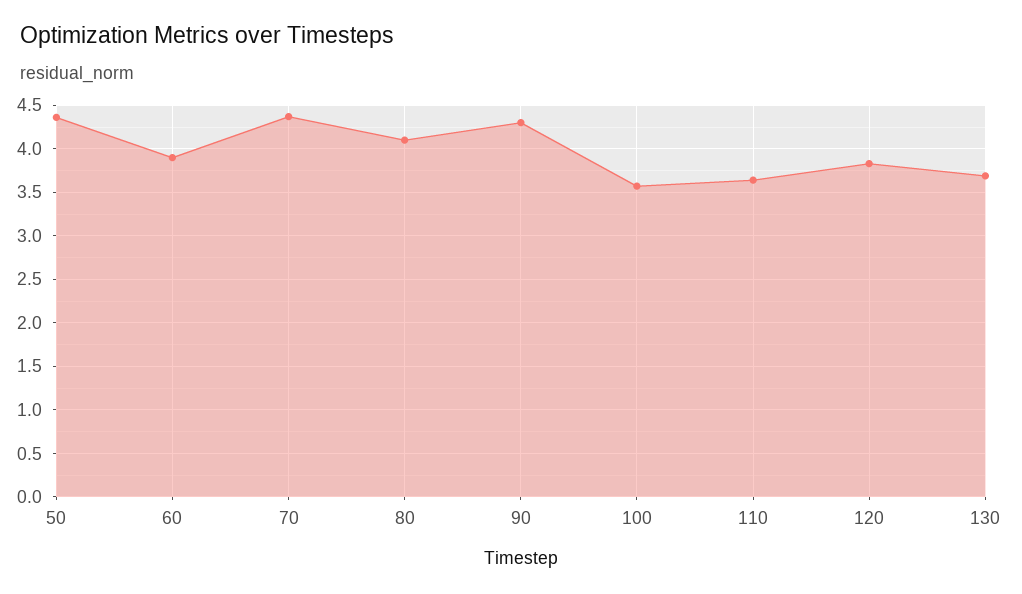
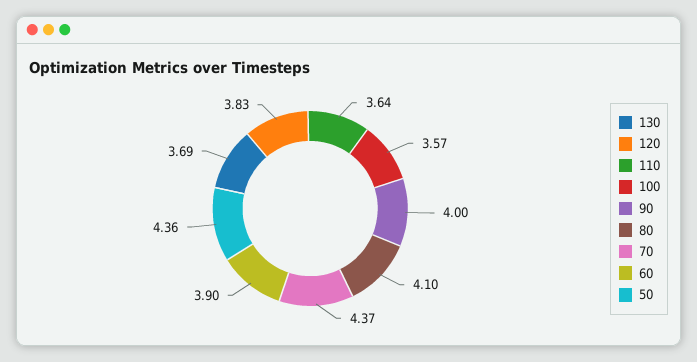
90: 4.3 -> 4

